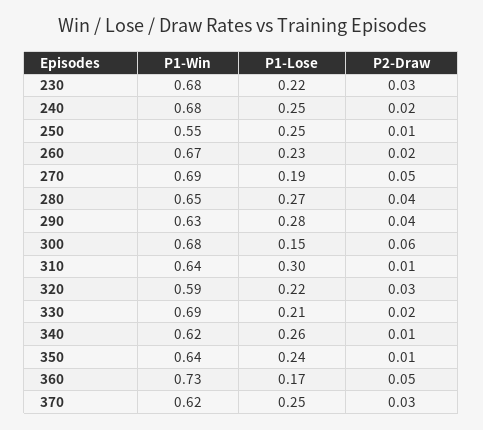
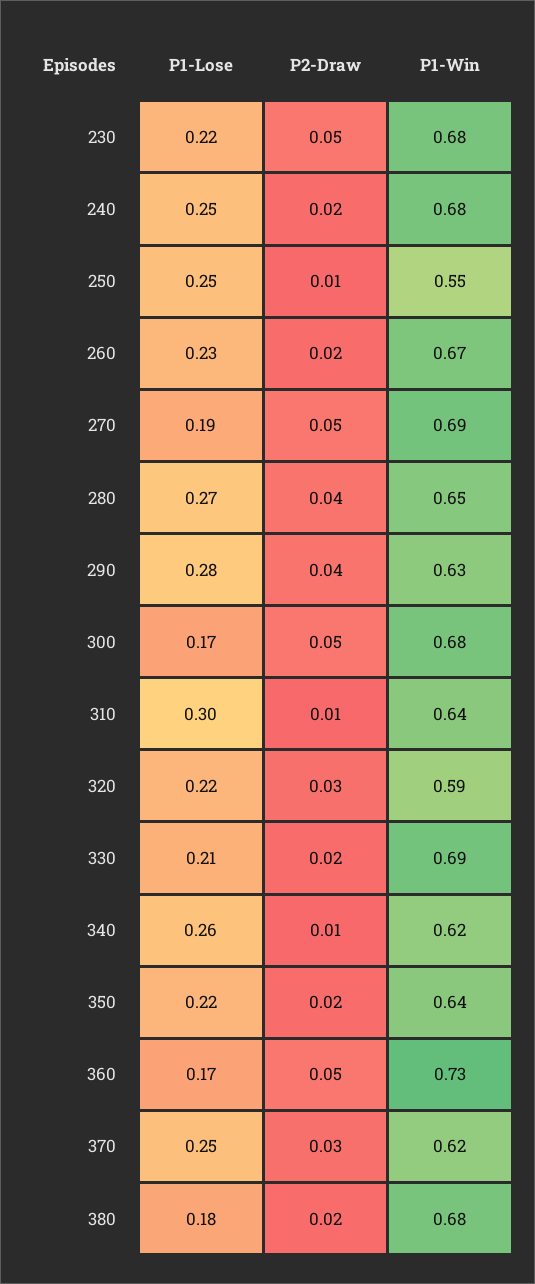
P2-Draw, 230: 0.03 -> 0.05
P1-Lose, 300: 0.15 -> 0.17
P2-Draw, 300: 0.06 -> 0.05
P1-Lose, 350: 0.24 -> 0.22
P2-Draw, 350: 0.01 -> 0.02
P1-Lose, 380: none -> 0.18
P2-Draw, 380: none -> 0.02
P1-Win, 380: none -> 0.68

